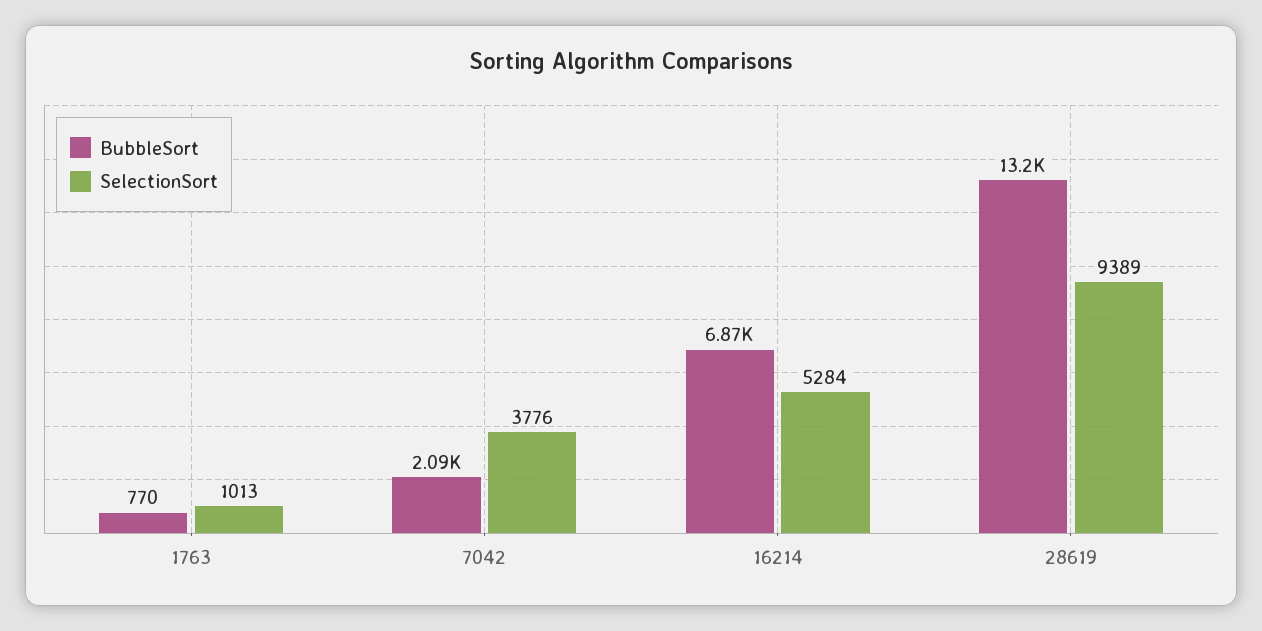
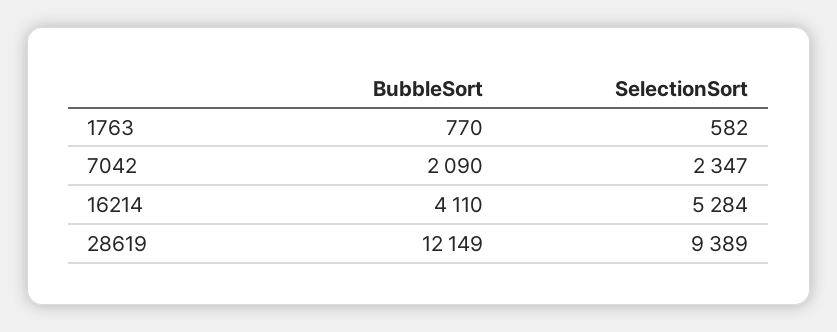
SelectionSort, 1763: 1013 -> 582
SelectionSort, 7042: 3776 -> 2347
BubbleSort, 16214: 6870 -> 4110
BubbleSort, 28619: 13200 -> 12149

